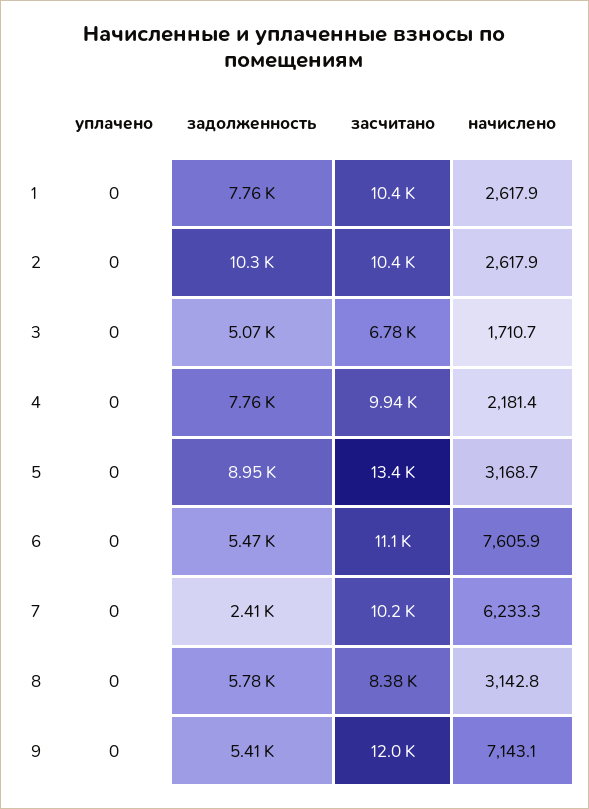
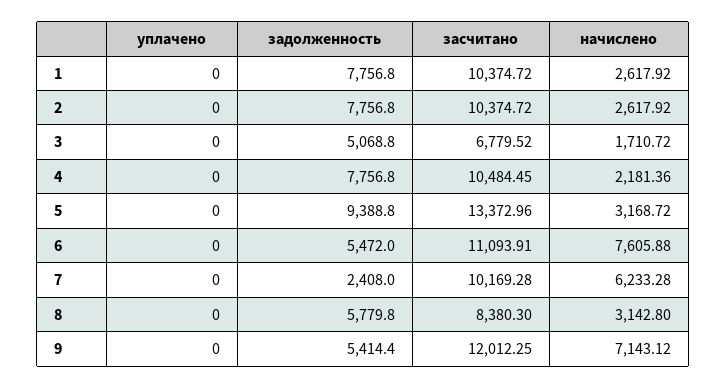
задолженность, 2: 10300 -> 7756.8
засчитано, 4: 9940 -> 10484.45
задолженность, 5: 8950 -> 9388.8

